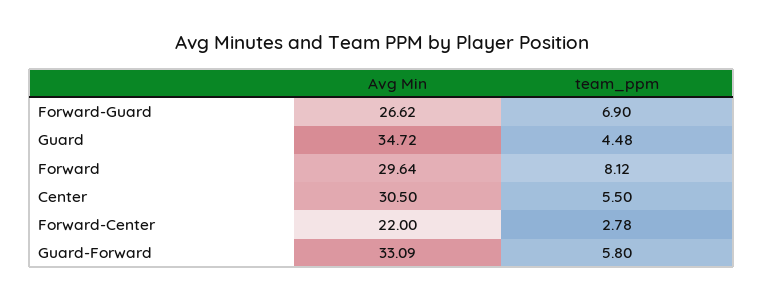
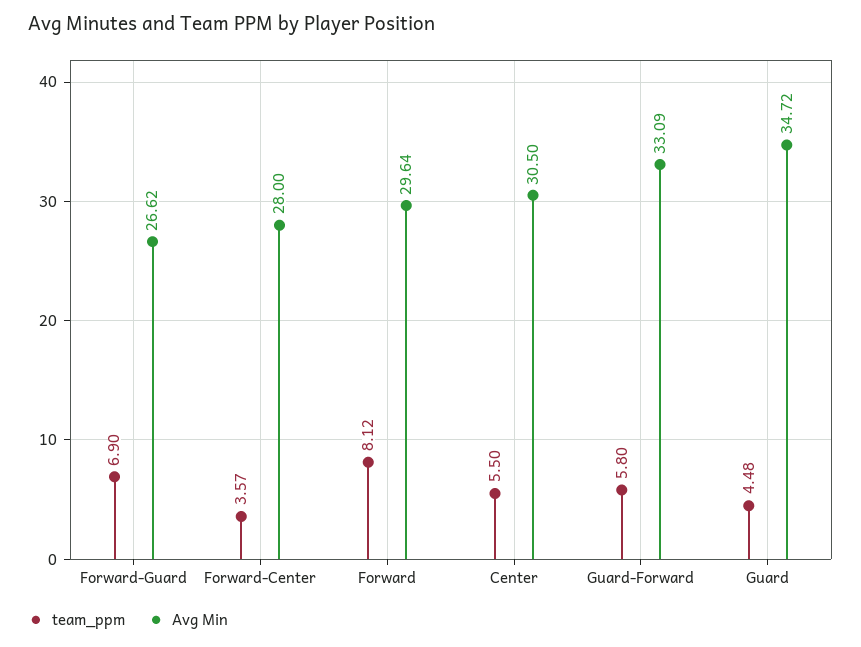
Avg Min, Forward-Center: 22 -> 28
team_ppm, Forward-Center: 2.78 -> 3.57

